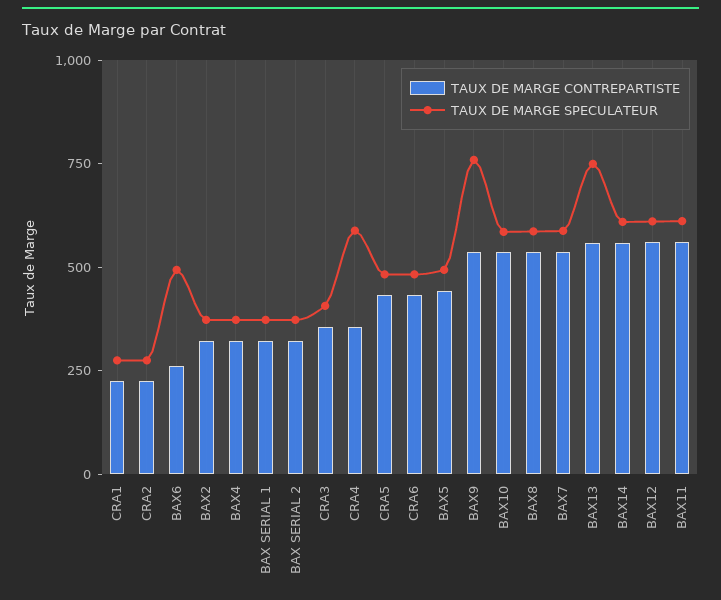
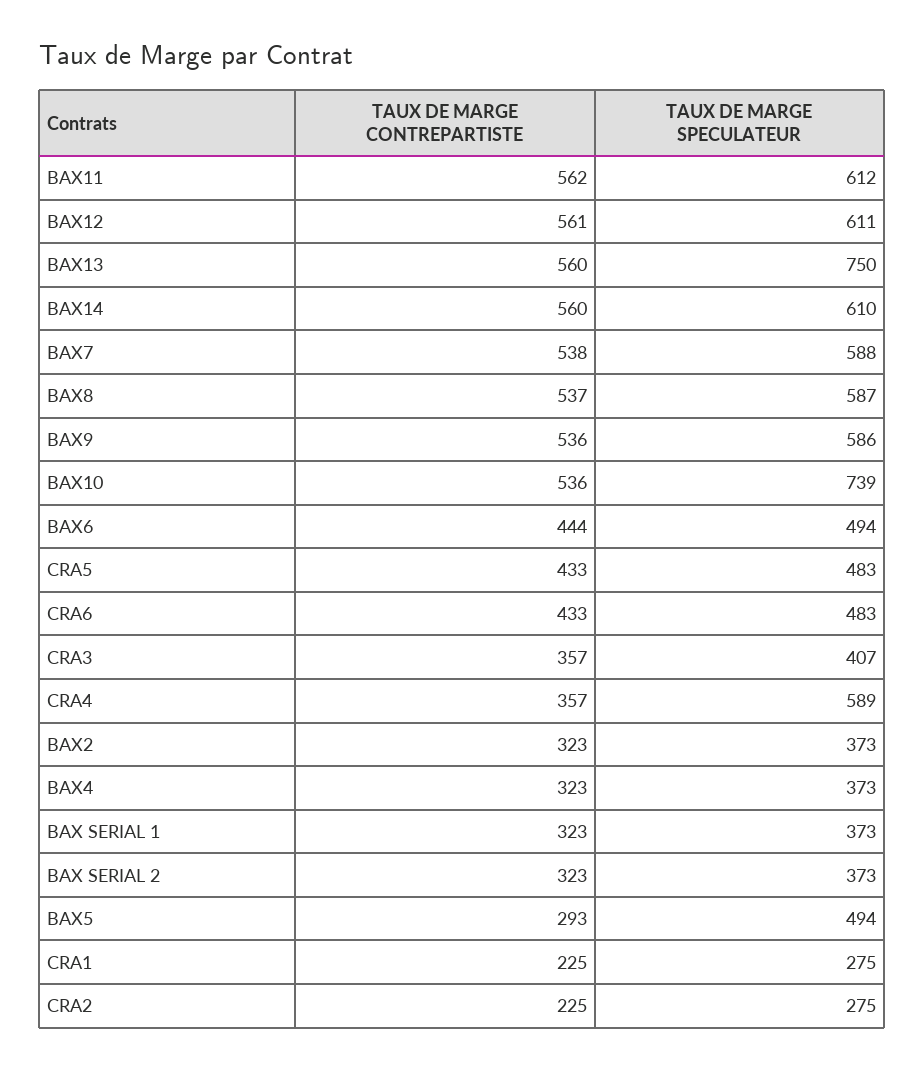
TAUX DE MARGE CONTREPARTISTE, BAX6: 250 -> 444
TAUX DE MARGE CONTREPARTISTE, BAX5: 450 -> 293
TAUX DE MARGE SPECULATEUR, BAX9: 750 -> 586
TAUX DE MARGE SPECULATEUR, BAX10: 600 -> 739

